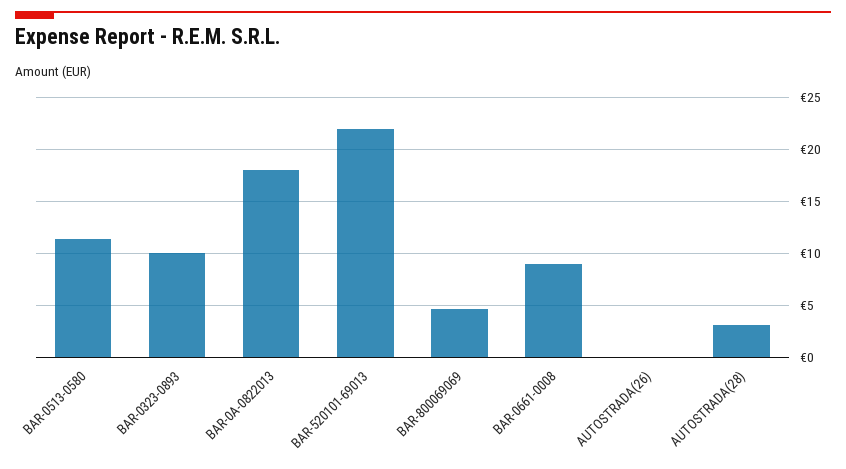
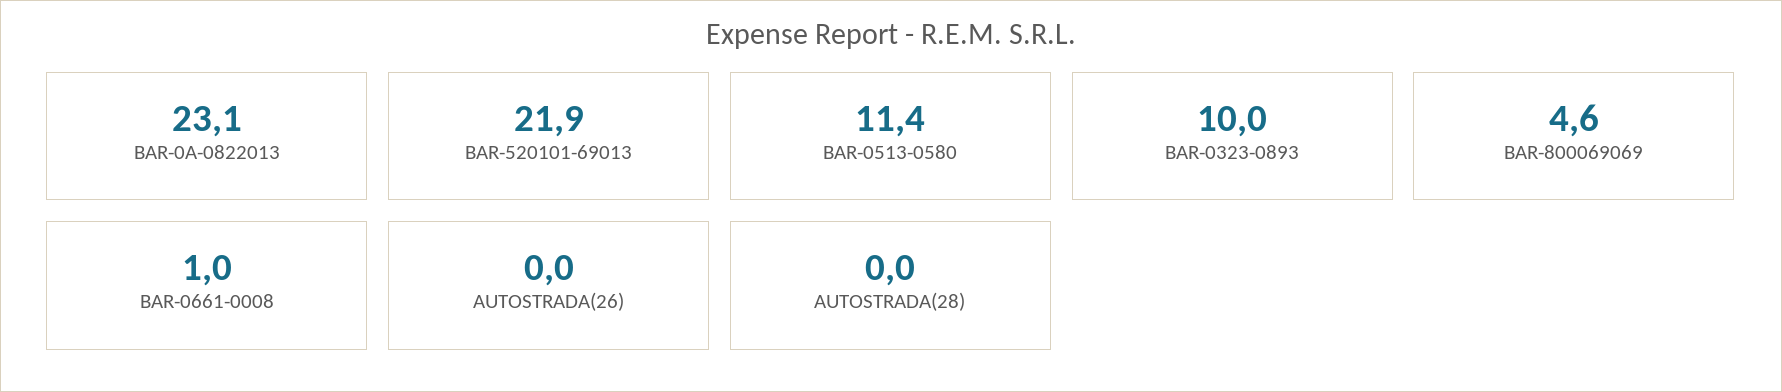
BAR-0A-0822013: 18 -> 23.1
BAR-0661-0008: 9 -> 1
AUTOSTRADA(28): 3 -> 0

